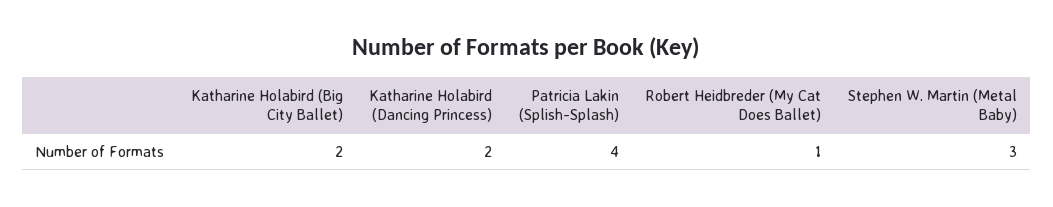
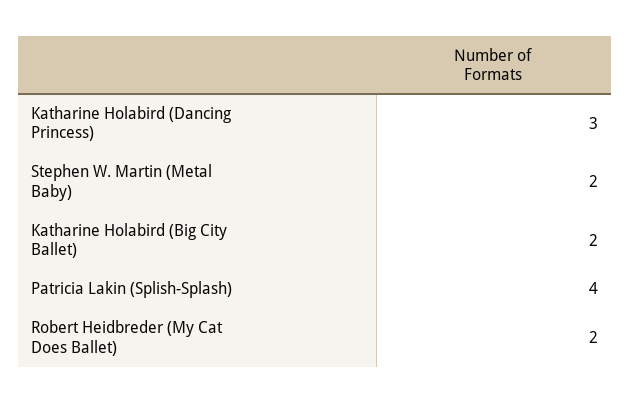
Katharine Holabird (Dancing Princess): 2 -> 3
Robert Heidbreder (My Cat Does Ballet): 1 -> 2
Stephen W. Martin (Metal Baby): 3 -> 2

